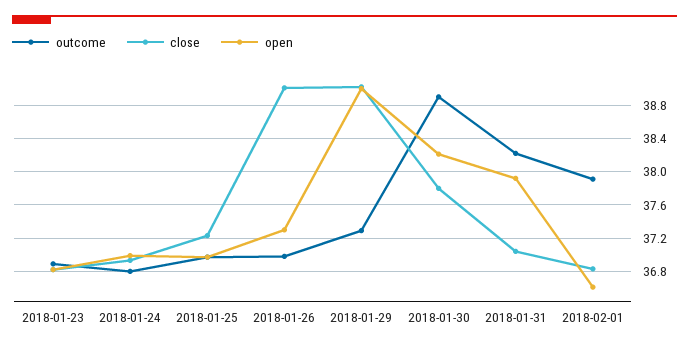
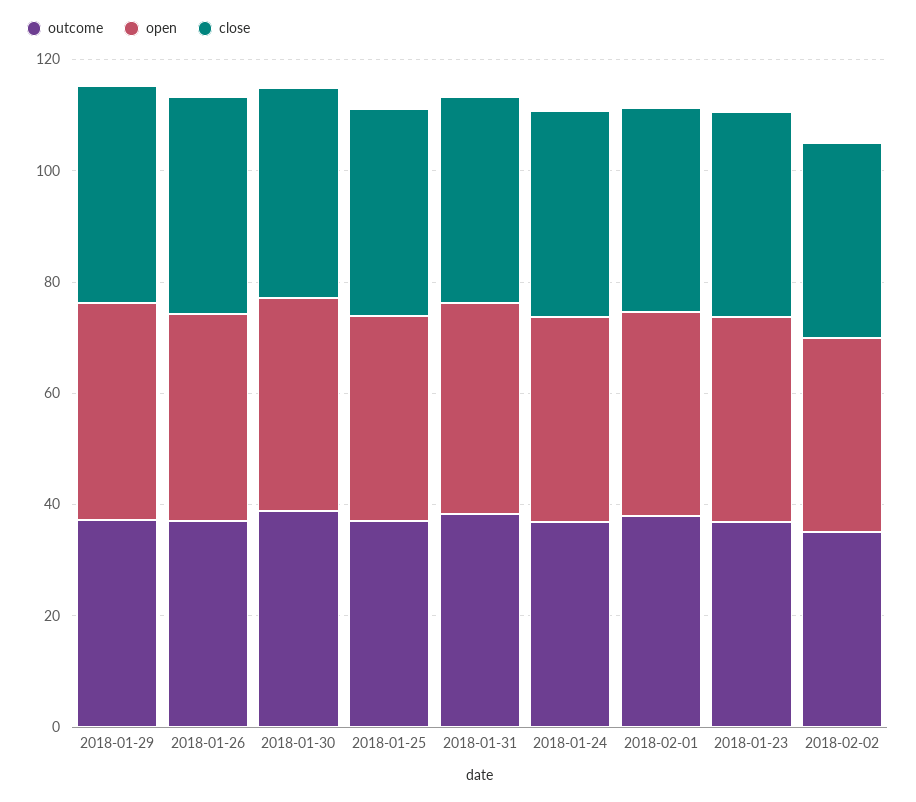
outcome, 2018-02-02: none -> 35
open, 2018-02-02: none -> 35
close, 2018-02-02: none -> 35

